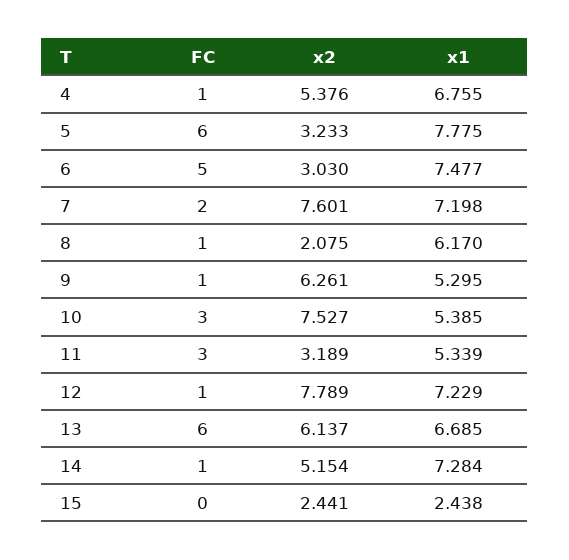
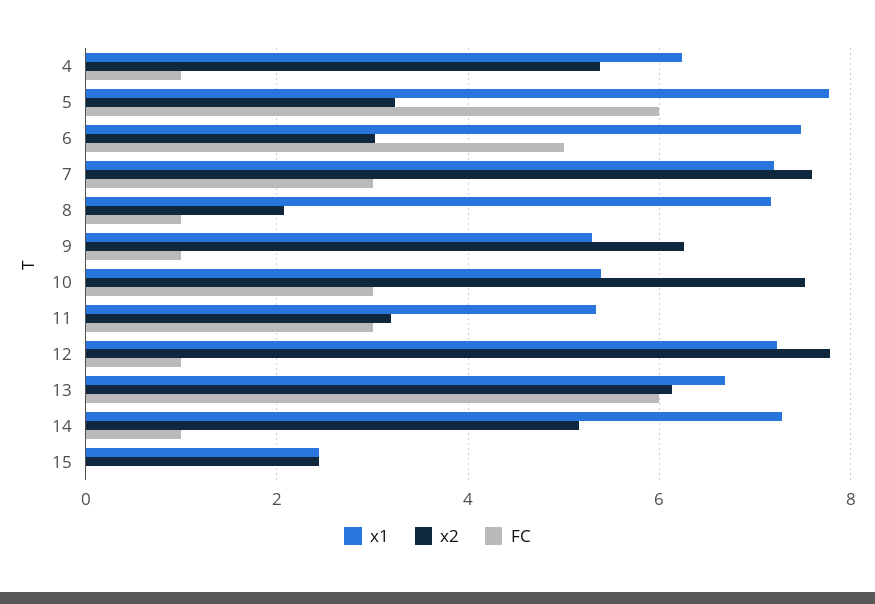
x1, 4: 6.755 -> 6.2
FC, 7: 2 -> 3
x1, 8: 6.17 -> 7.2

